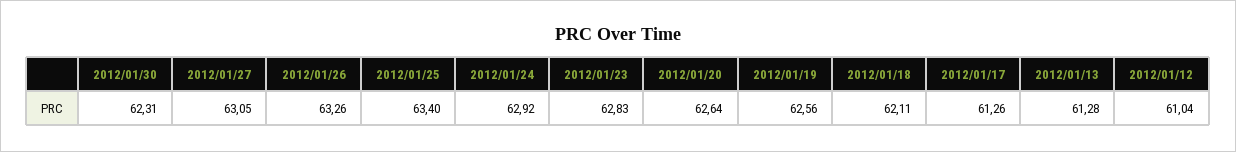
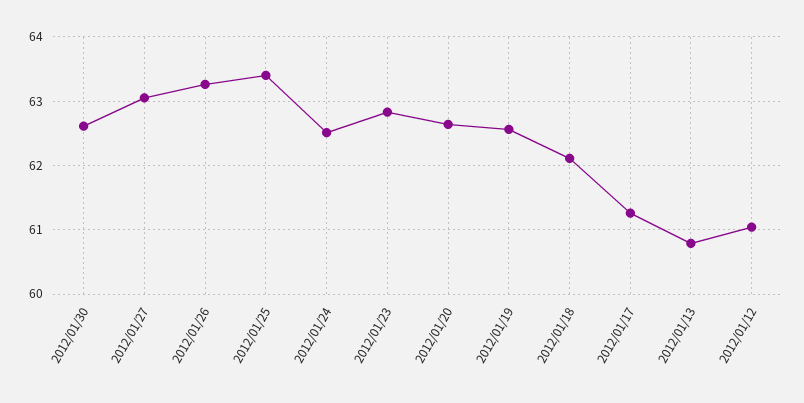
2012/01/30: 62.31 -> 62.6
2012/01/24: 62.92 -> 62.5
2012/01/13: 61.28 -> 60.8

